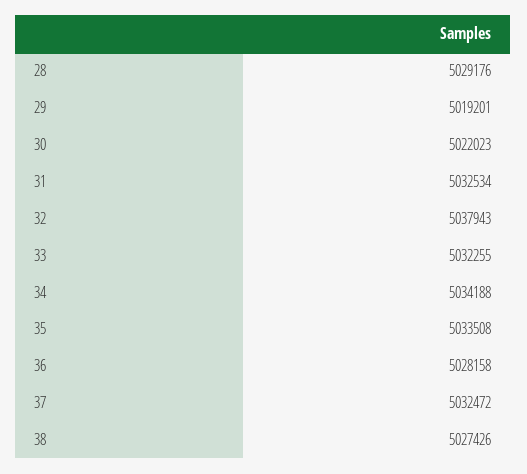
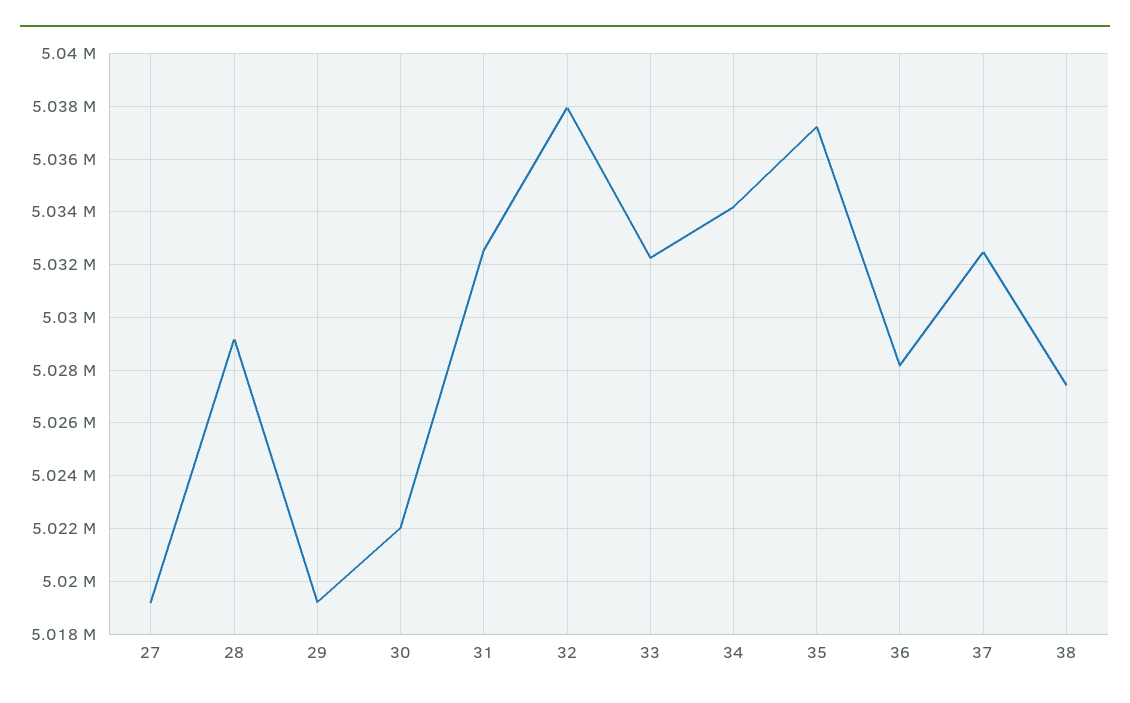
35: 5033508 -> 5037250
27: none -> 5019250

